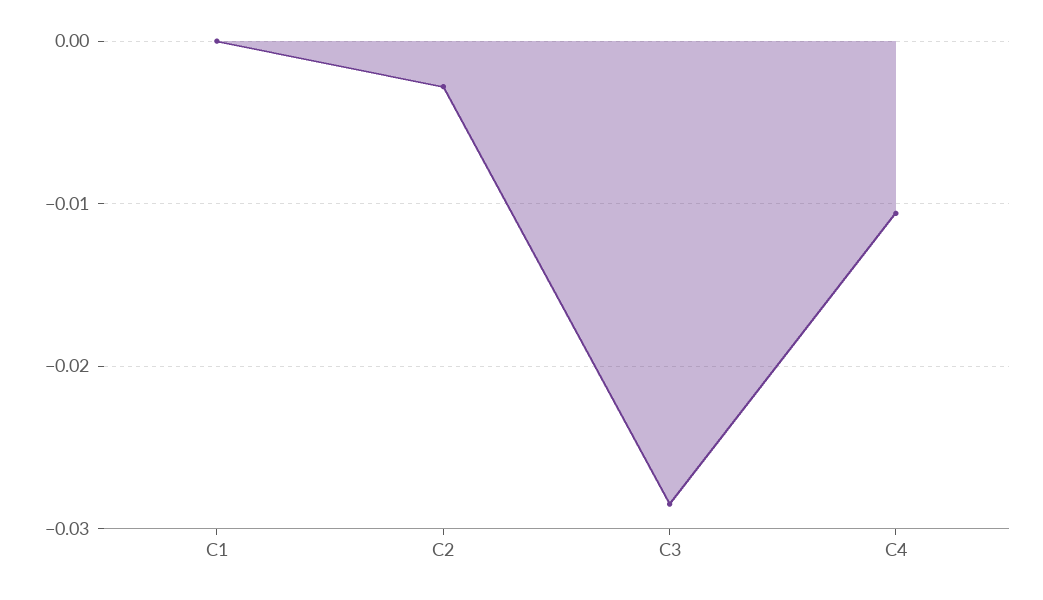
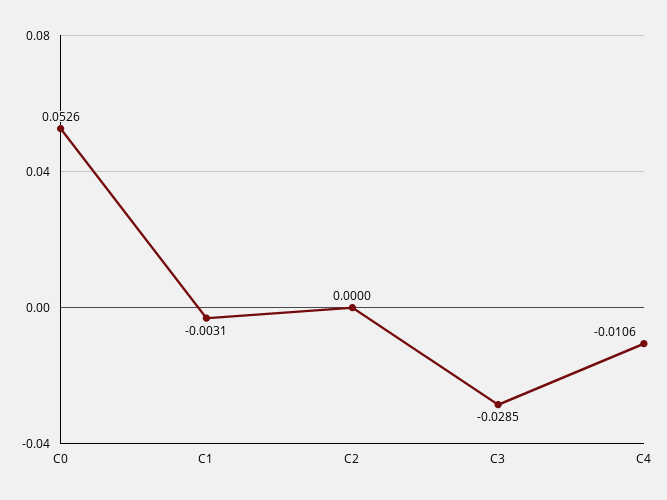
C1: 0 -> -0.0031
C2: -0.003 -> 0
C0: none -> 0.0526

